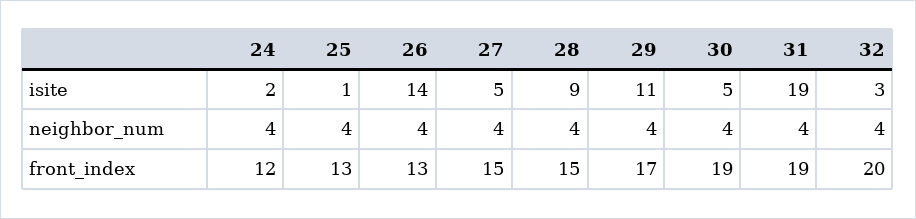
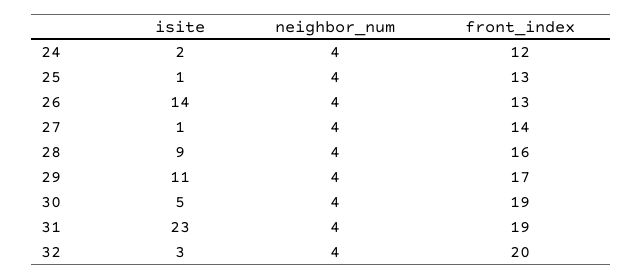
27, isite: 5 -> 1
31, isite: 19 -> 23
27, front_index: 15 -> 14
28, front_index: 15 -> 16

